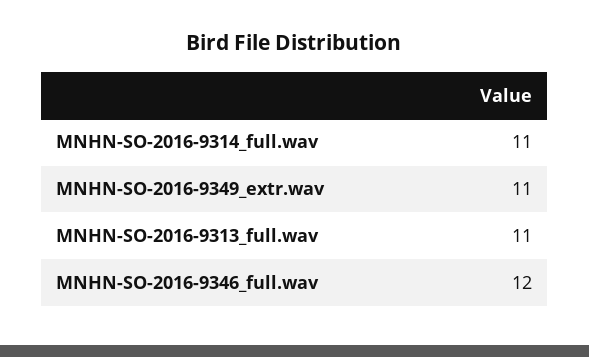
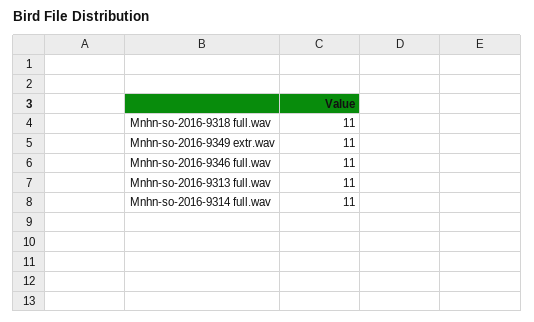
MNHN-SO-2016-9346_full.wav: 12 -> 11
Mnhn-so-2016-9318 full.wav: none -> 11

